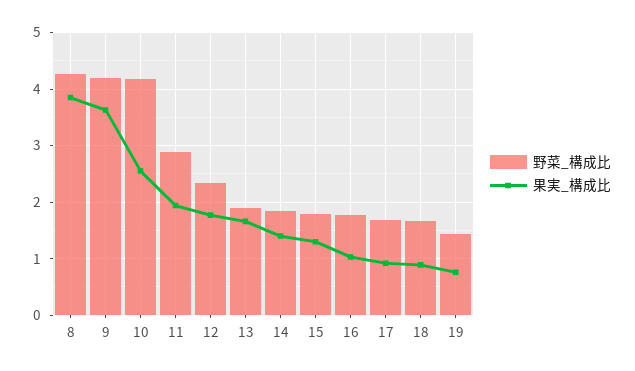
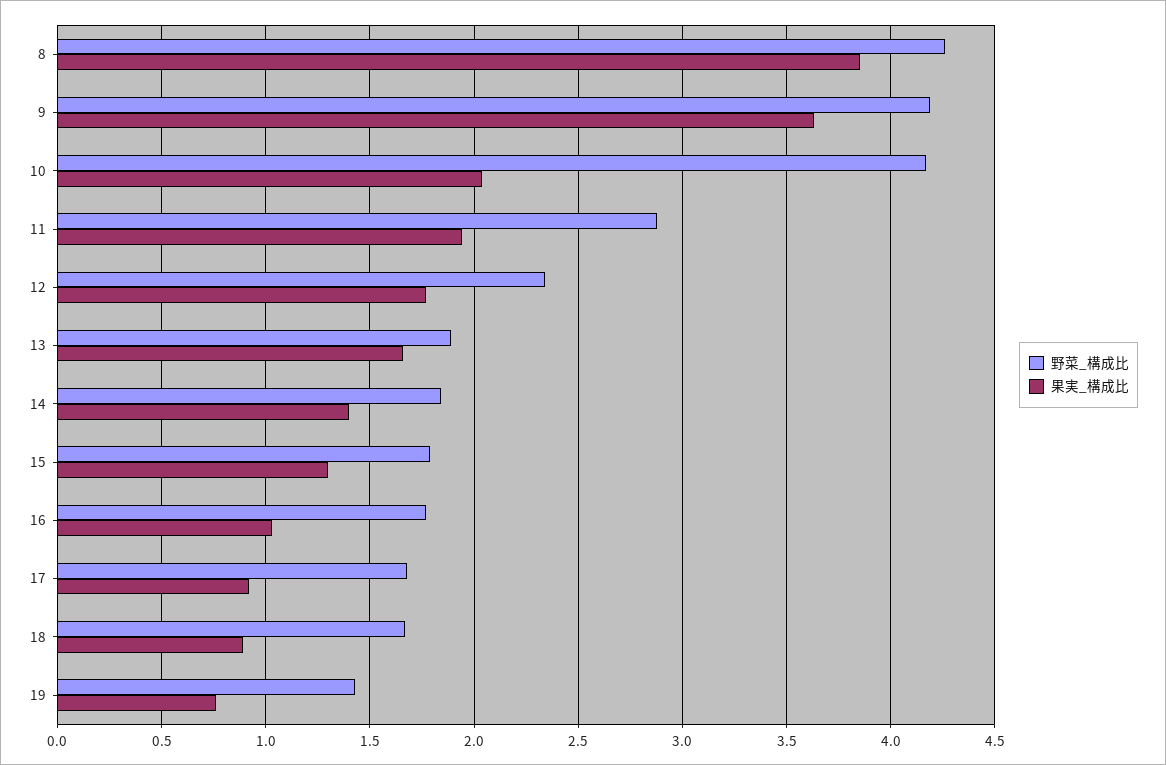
果実_構成比, 10: 2.6 -> 2.05

